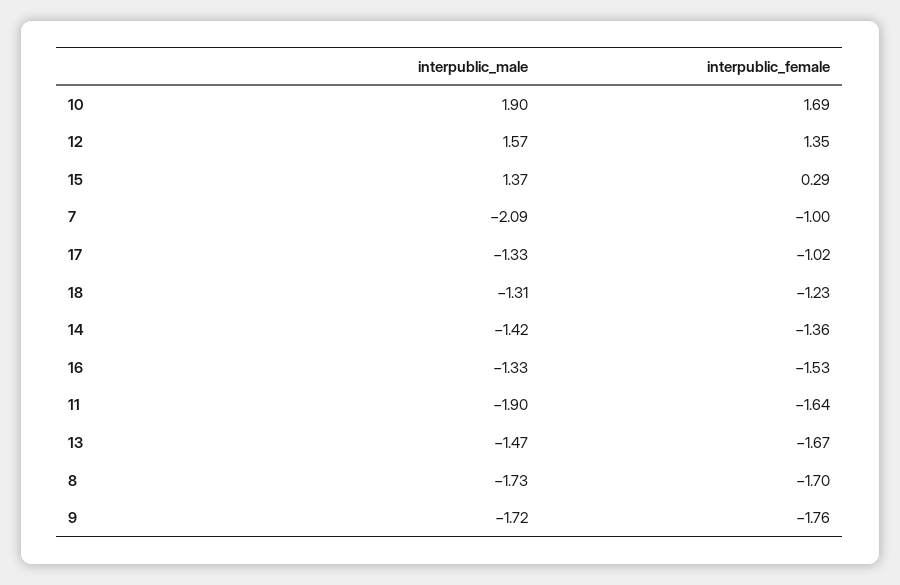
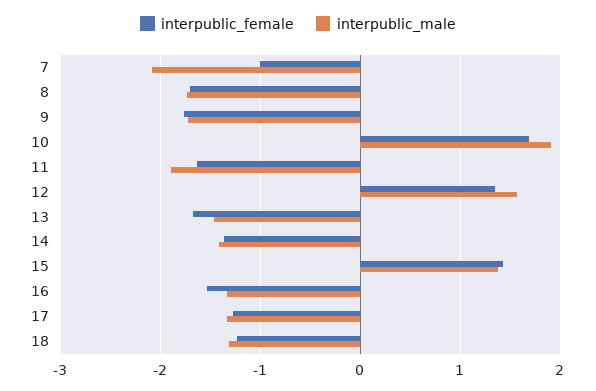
interpublic_female, 15: 0.29 -> 1.4
interpublic_female, 17: -1.02 -> -1.3

